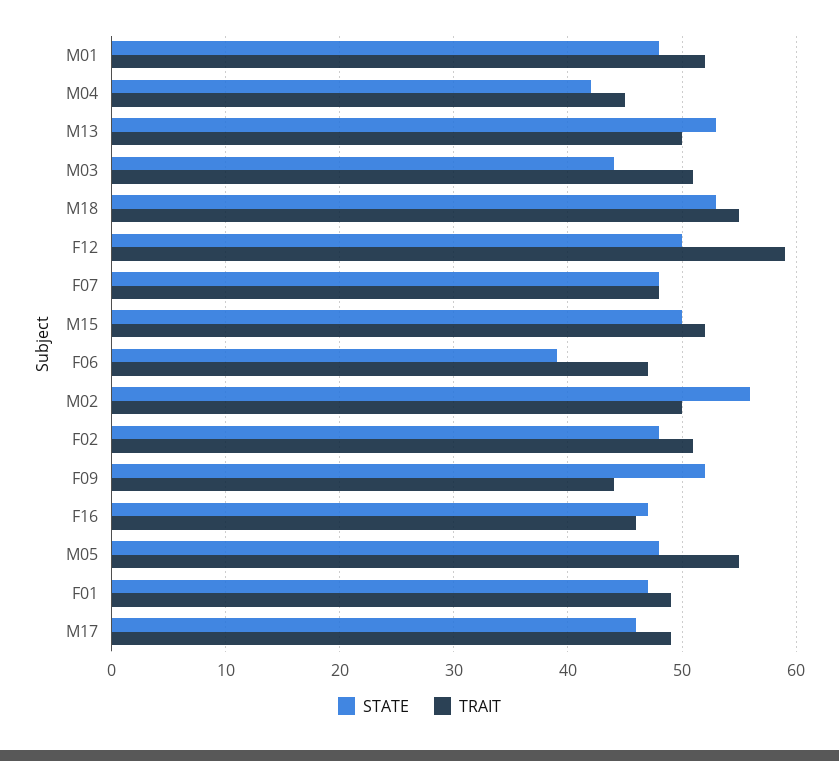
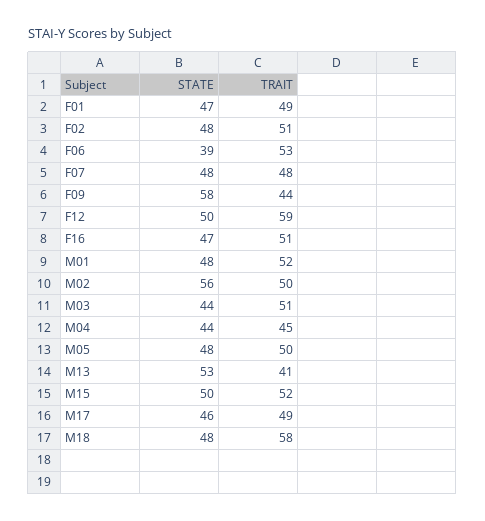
STATE, M04: 42 -> 44
TRAIT, M13: 50 -> 41
STATE, M18: 53 -> 48
TRAIT, M18: 55 -> 58
TRAIT, F06: 47 -> 53
STATE, F09: 52 -> 58
TRAIT, F16: 46 -> 51
TRAIT, M05: 55 -> 50

